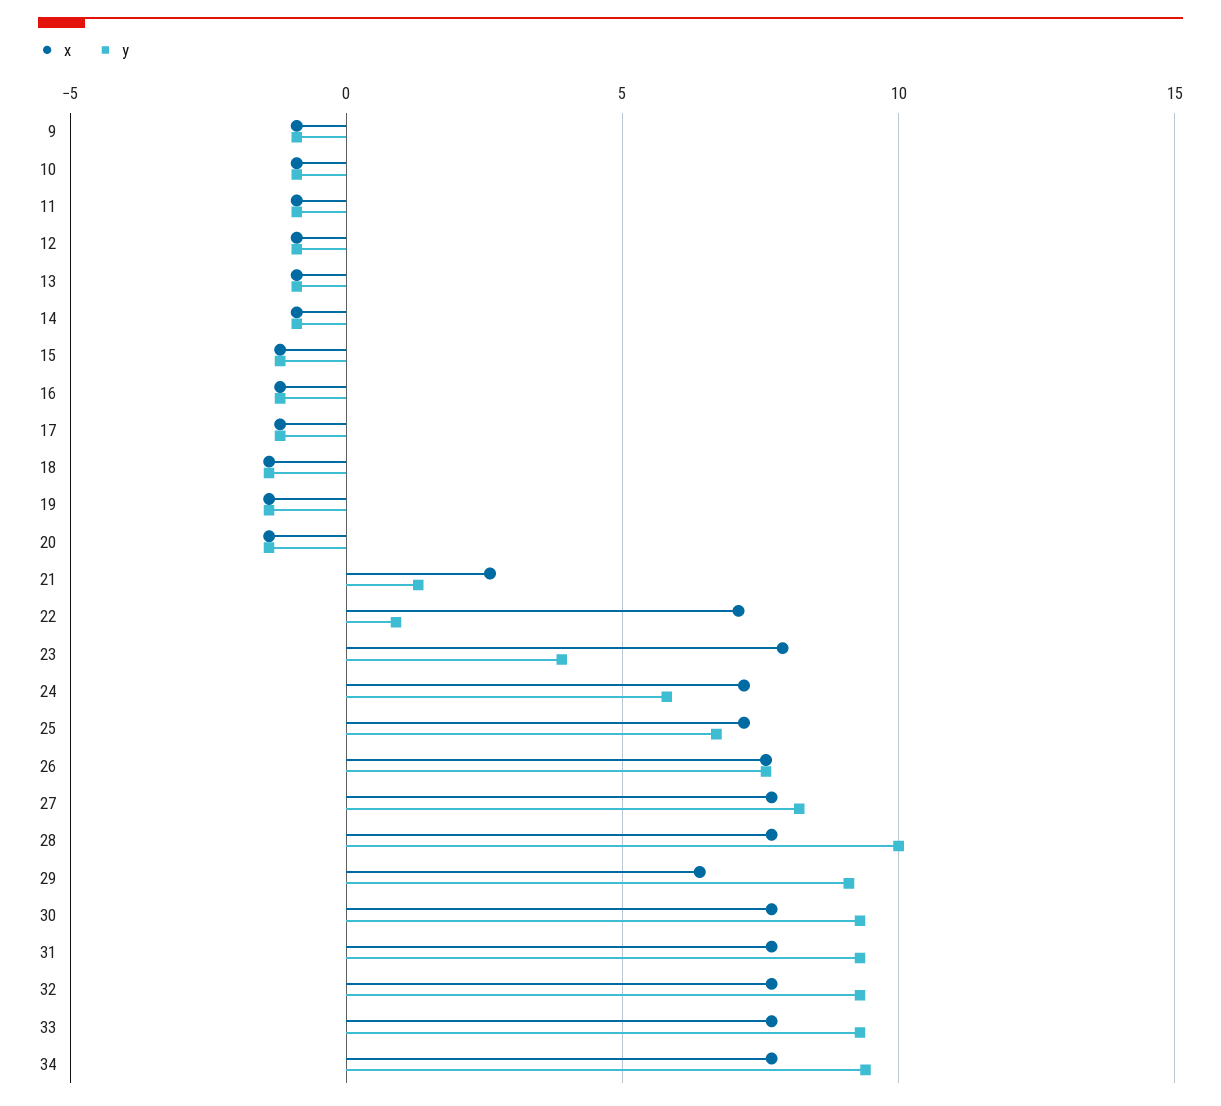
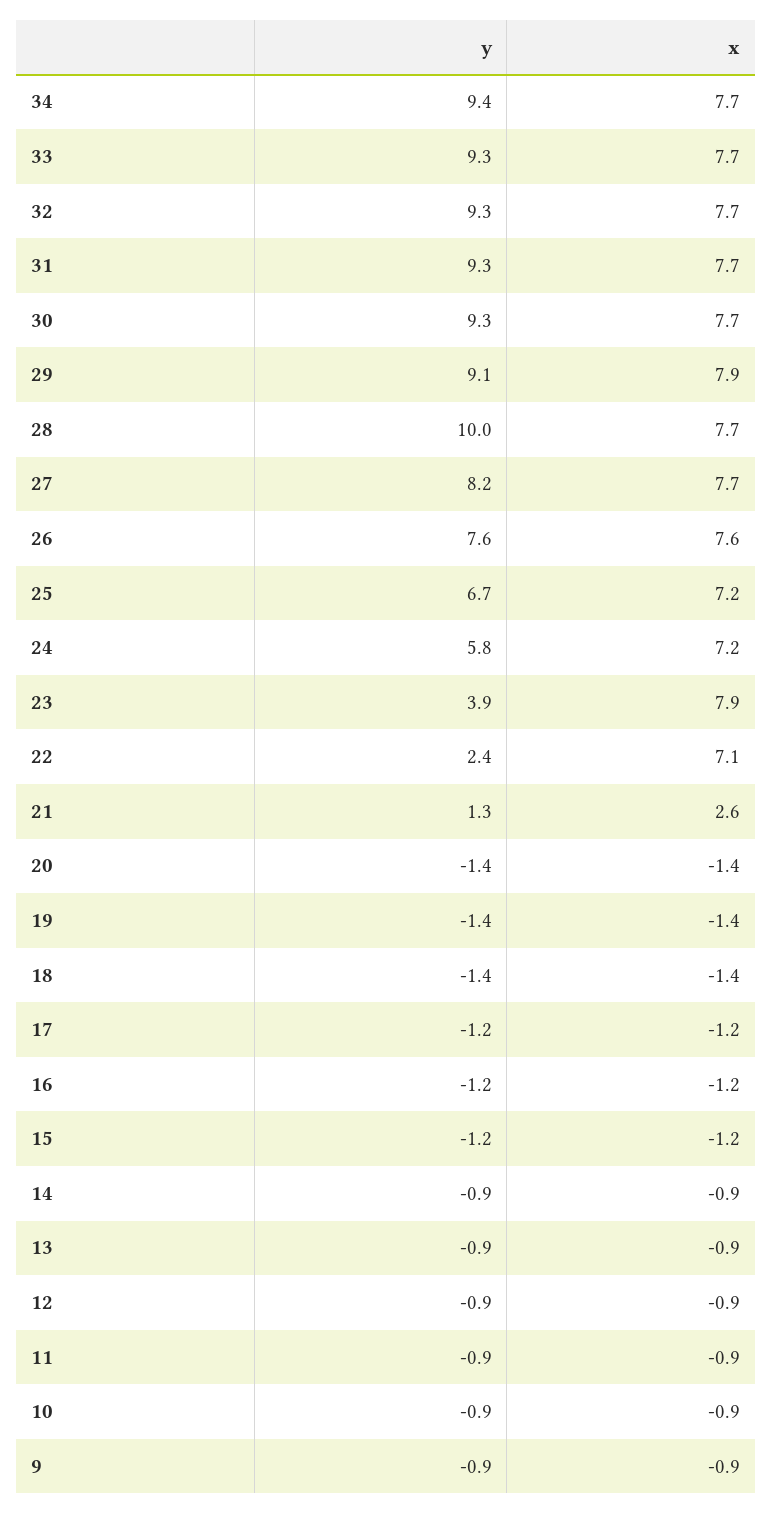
y, 22: 1 -> 2.4
x, 29: 6.5 -> 7.9

